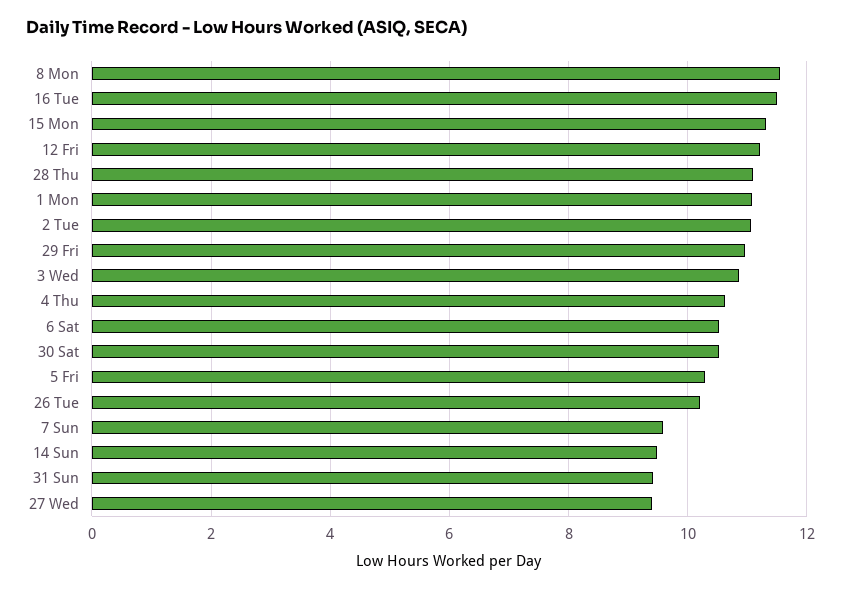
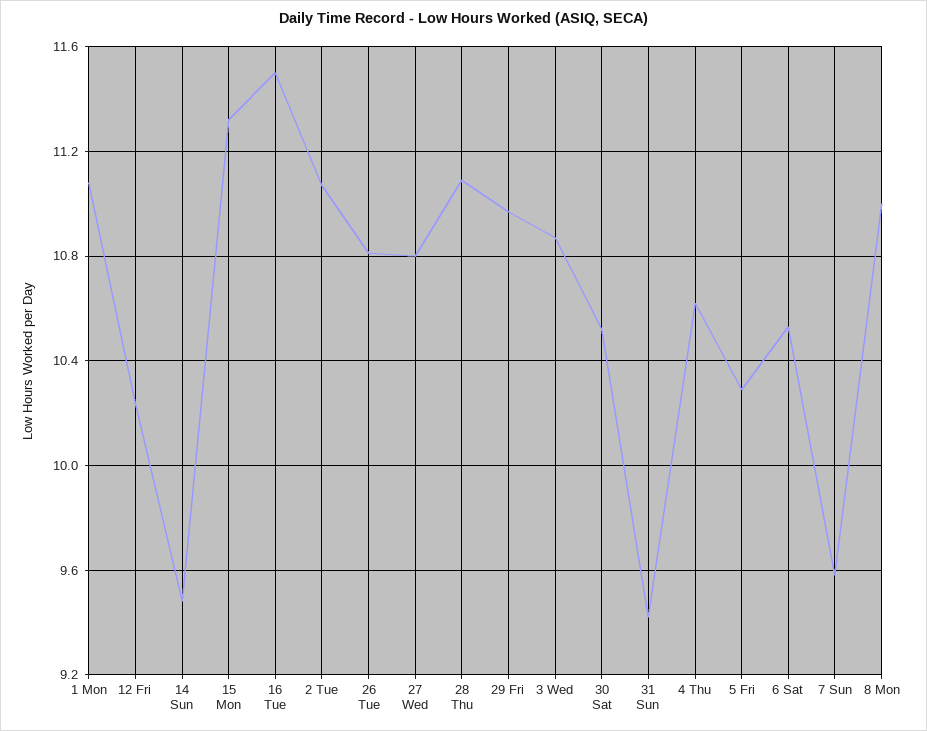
8 Mon: 11.6 -> 11
12 Fri: 11.2 -> 10.25
26 Tue: 10.2 -> 10.8
27 Wed: 9.4 -> 10.8

